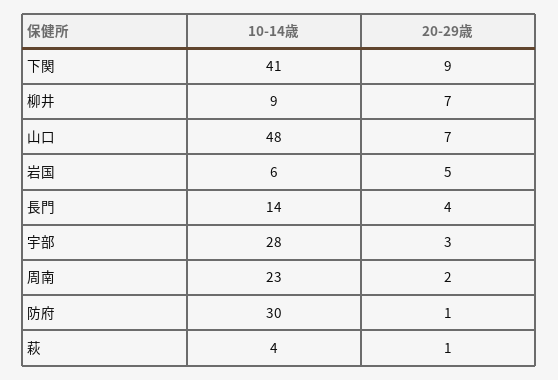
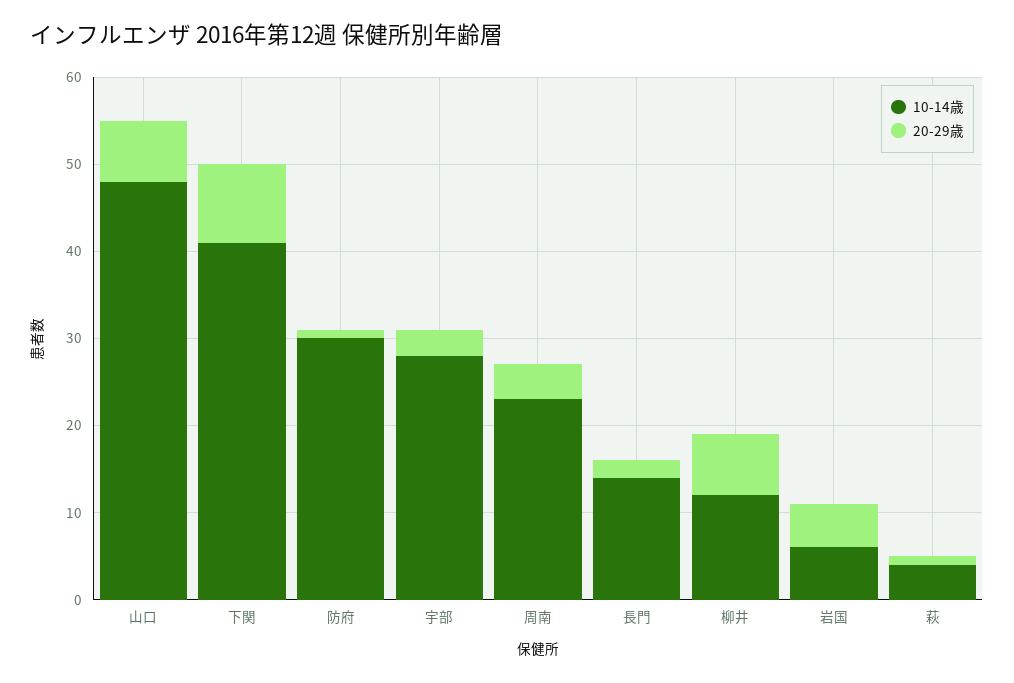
10-14歳, 柳井: 9 -> 12
20-29歳, 長門: 4 -> 2
20-29歳, 周南: 2 -> 4

